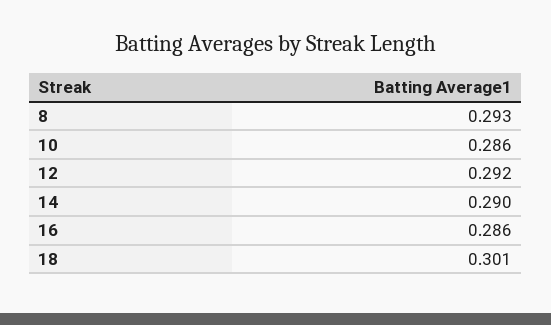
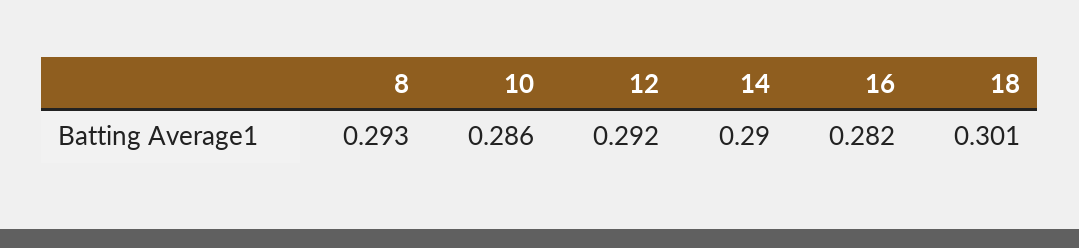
16: 0.286 -> 0.282

